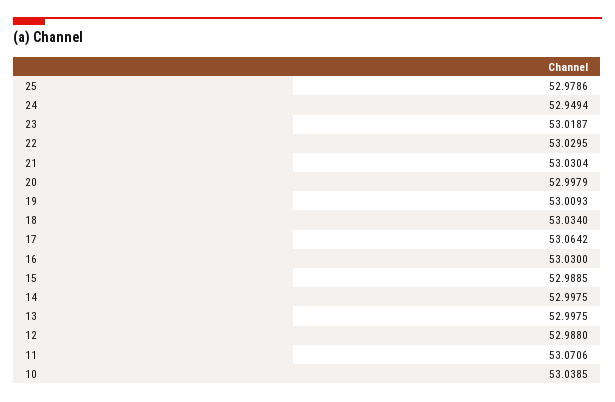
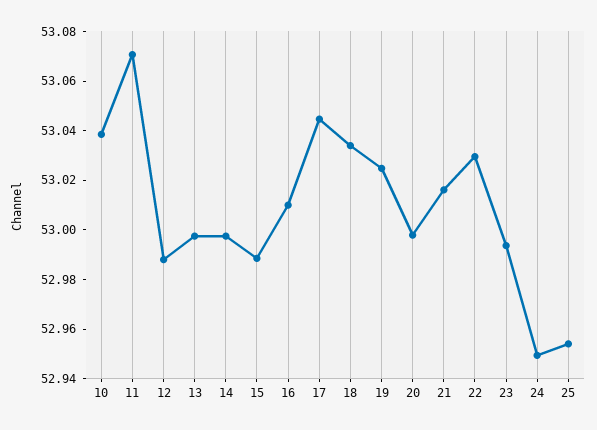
25: 52.9786 -> 52.955
23: 53.0187 -> 52.995
21: 53.0304 -> 53.015
19: 53.0093 -> 53.025
17: 53.0642 -> 53.045
16: 53.03 -> 53.01

